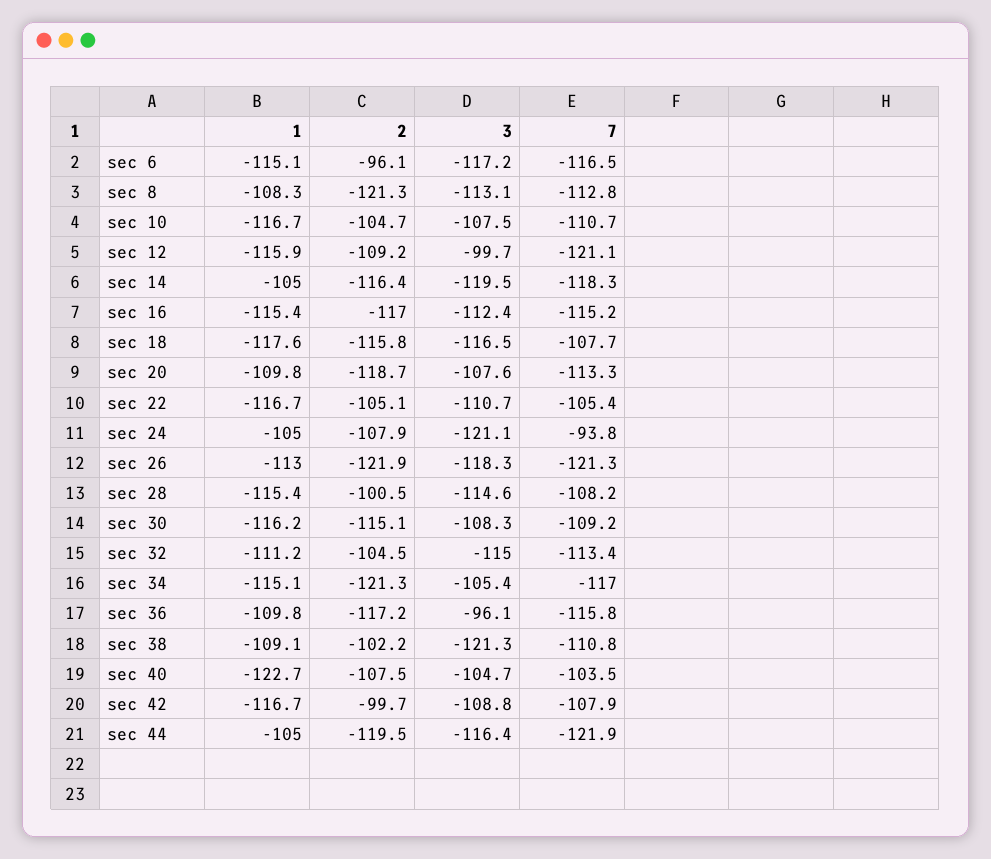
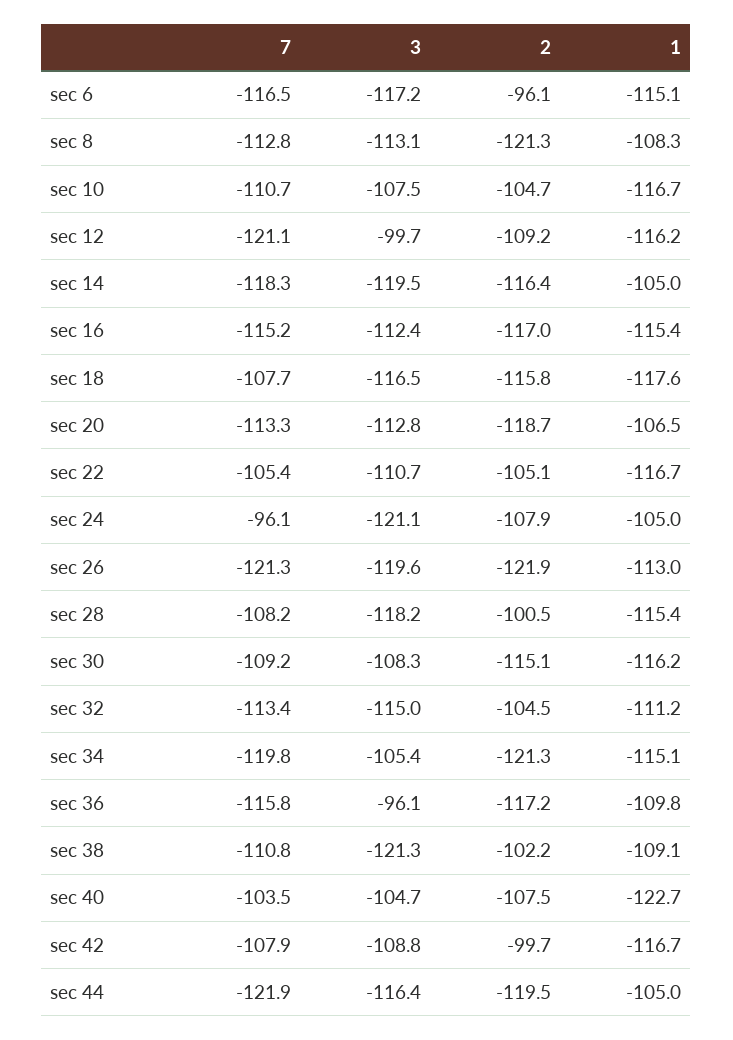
1, sec 12: -115.9 -> -116.2
1, sec 20: -109.8 -> -106.5
3, sec 20: -107.6 -> -112.8
7, sec 24: -93.8 -> -96.1
3, sec 26: -118.3 -> -119.6
3, sec 28: -114.6 -> -118.2
7, sec 34: -117 -> -119.8

